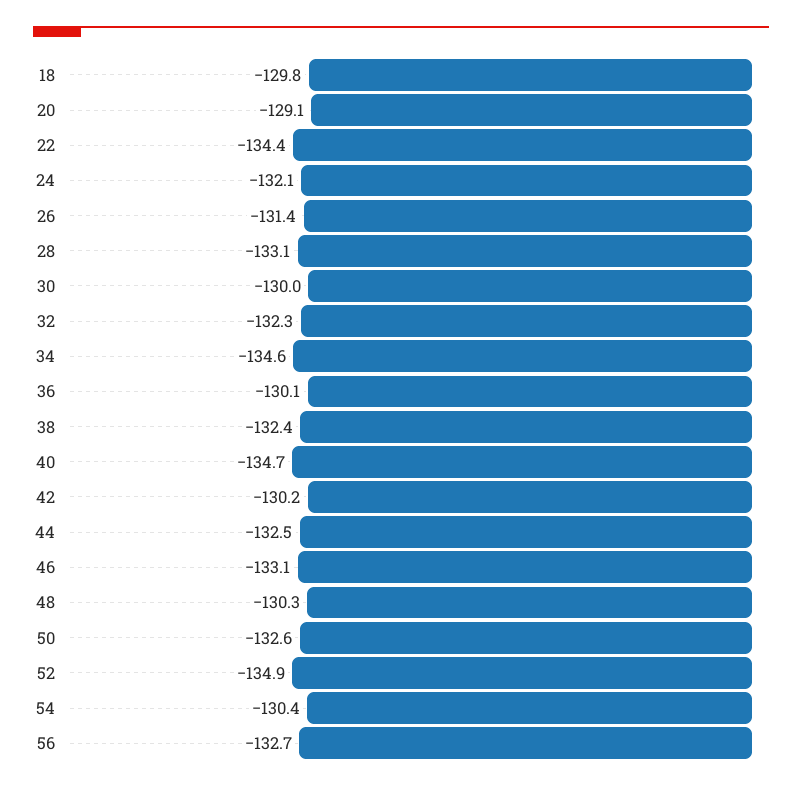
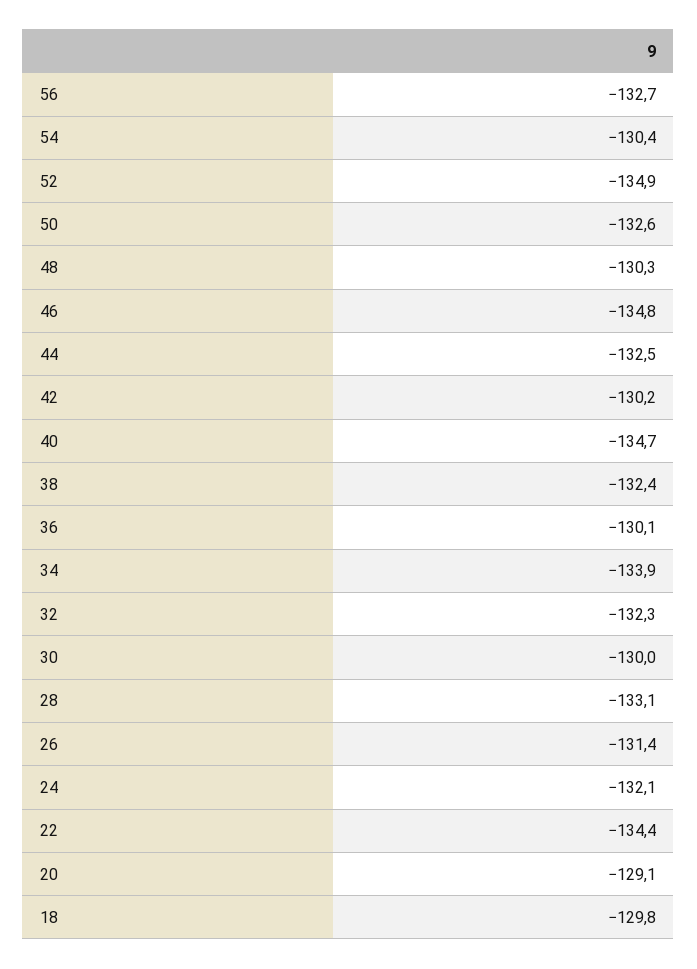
34: -134.6 -> -133.9
46: -133.1 -> -134.8

